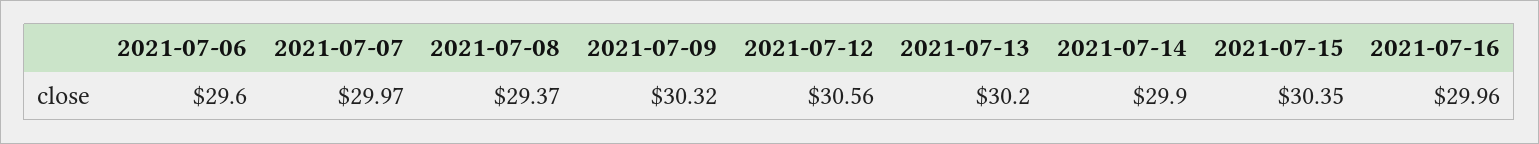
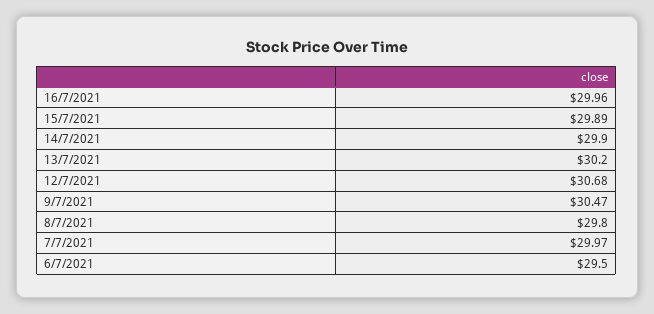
2021-07-06: 29.6 -> 29.5
2021-07-08: 29.37 -> 29.8
2021-07-09: 30.32 -> 30.47
2021-07-12: 30.56 -> 30.68
2021-07-15: 30.35 -> 29.89

